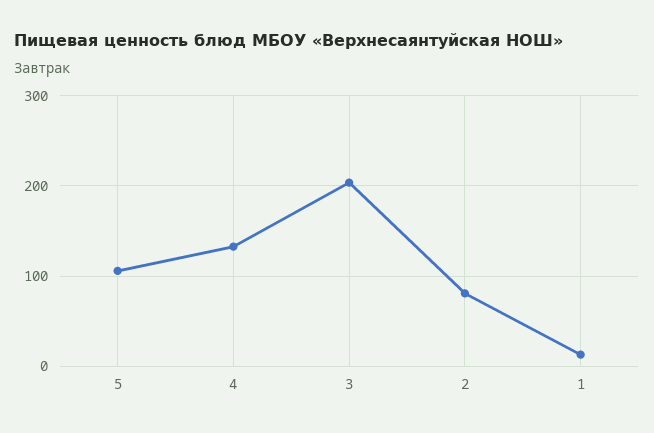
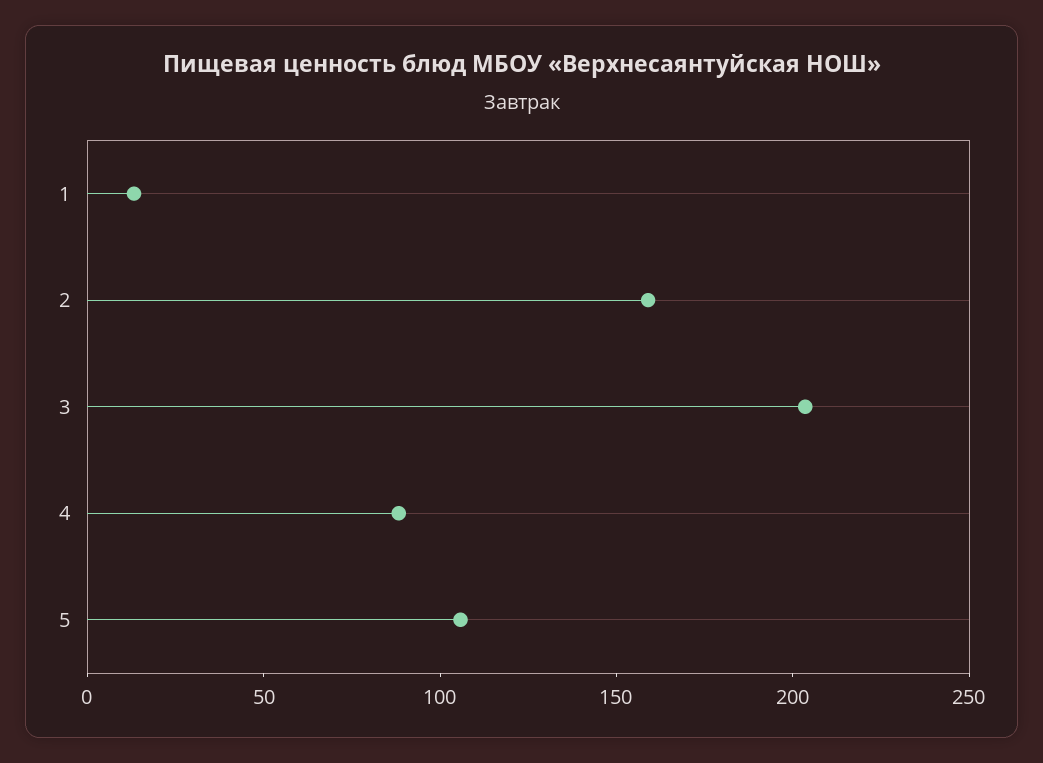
4: 130 -> 90
2: 80 -> 160

